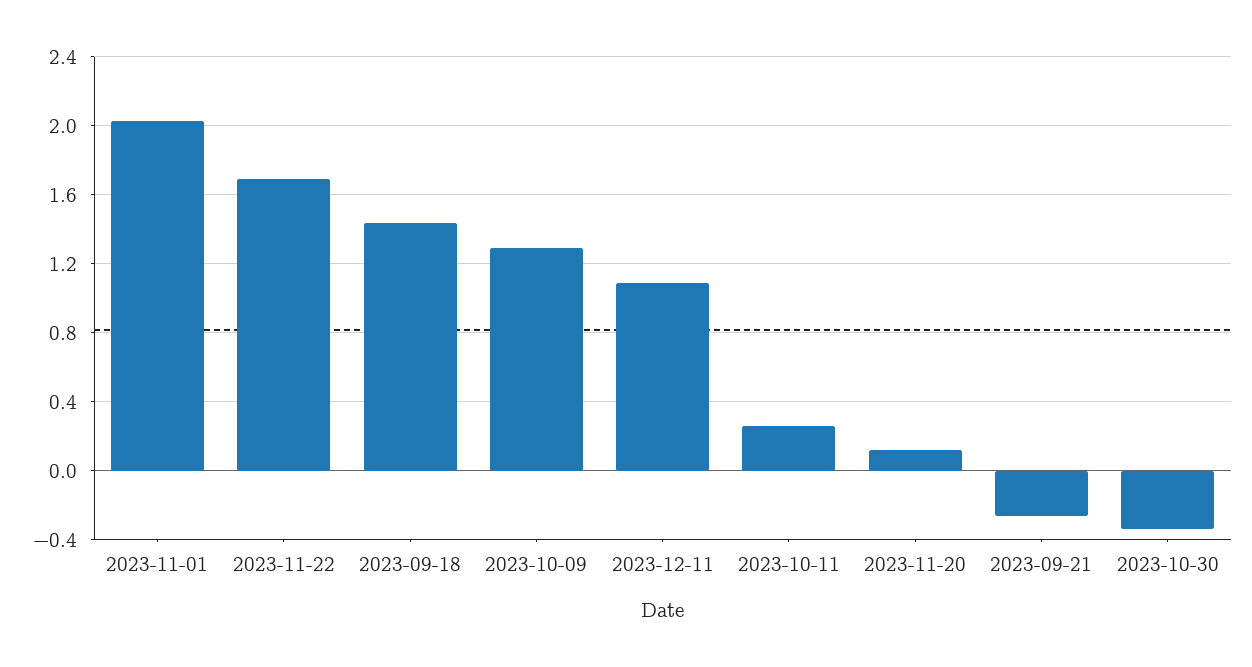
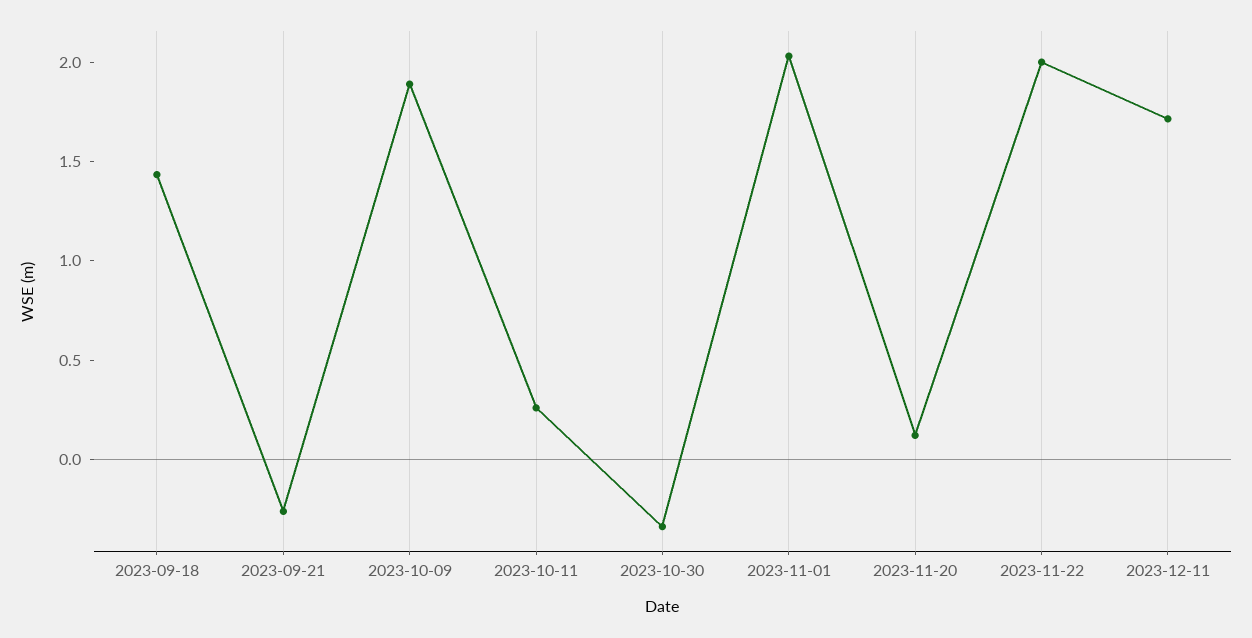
2023-11-22: 1.7 -> 2
2023-10-09: 1.3 -> 1.9
2023-12-11: 1.1 -> 1.7

